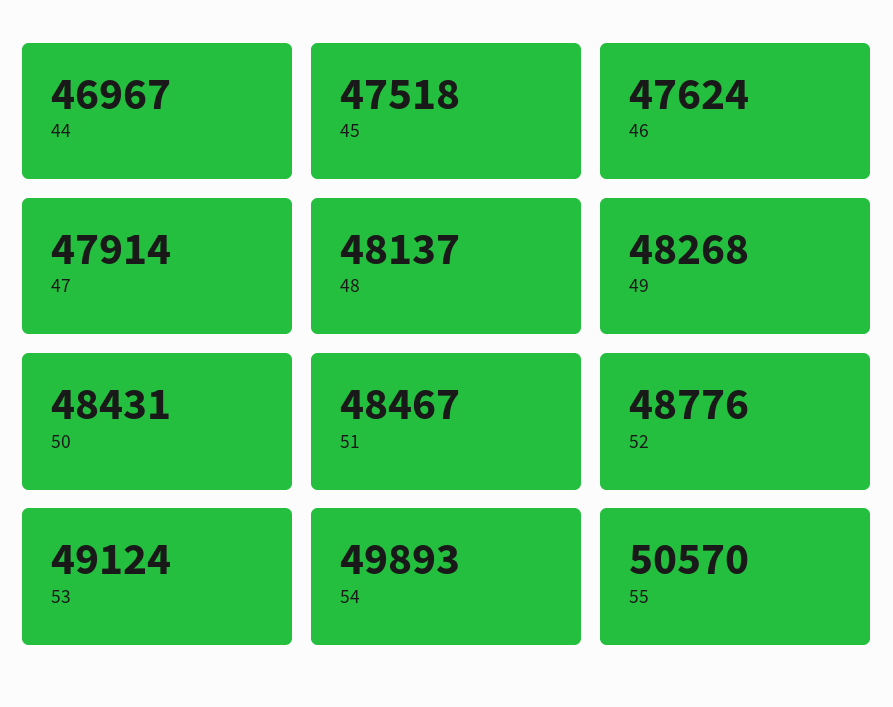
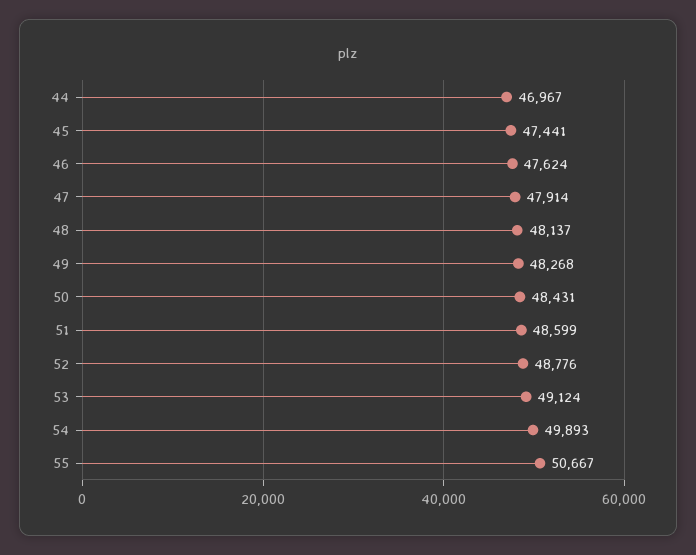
45: 47518 -> 47441
51: 48467 -> 48599
55: 50570 -> 50667

